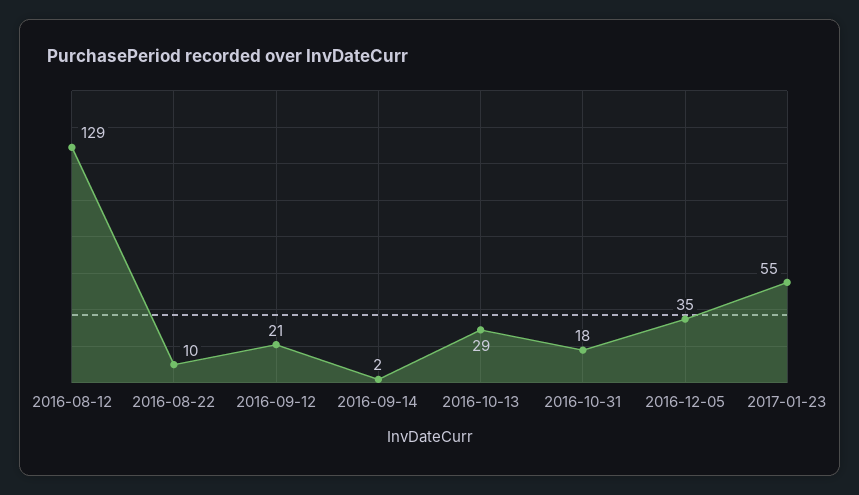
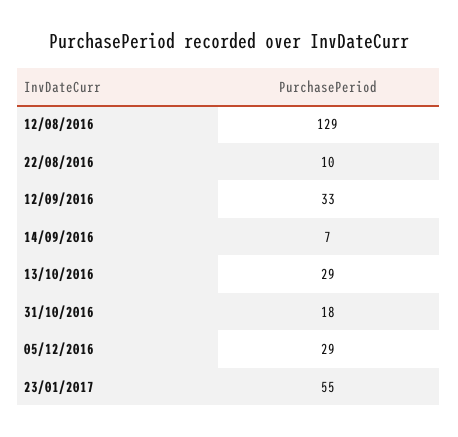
2016-09-12: 21 -> 33
2016-09-14: 2 -> 7
2016-12-05: 35 -> 29

